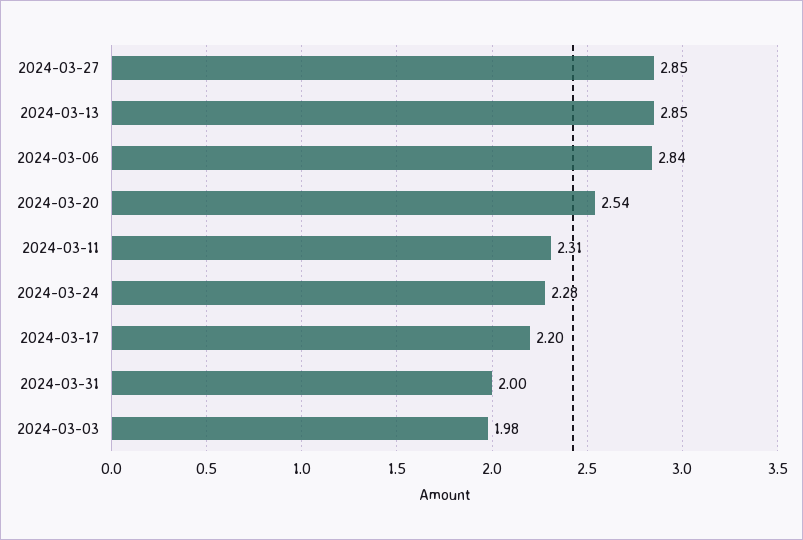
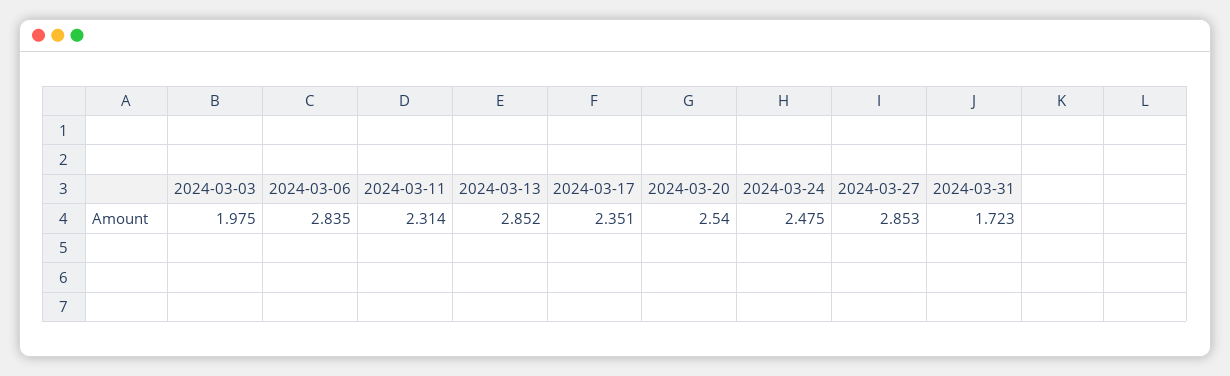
2024-03-24: 2.28 -> 2.475
2024-03-17: 2.2 -> 2.351
2024-03-31: 2 -> 1.723

